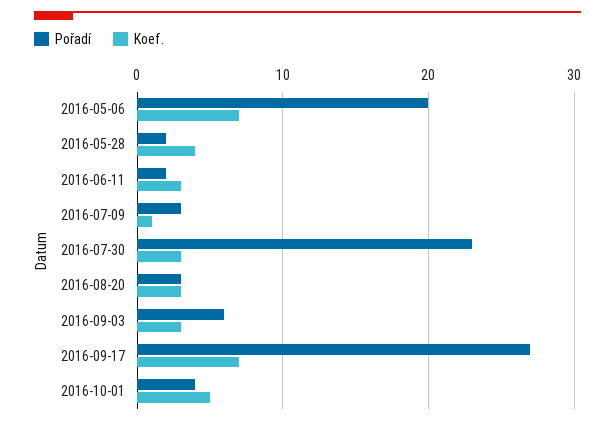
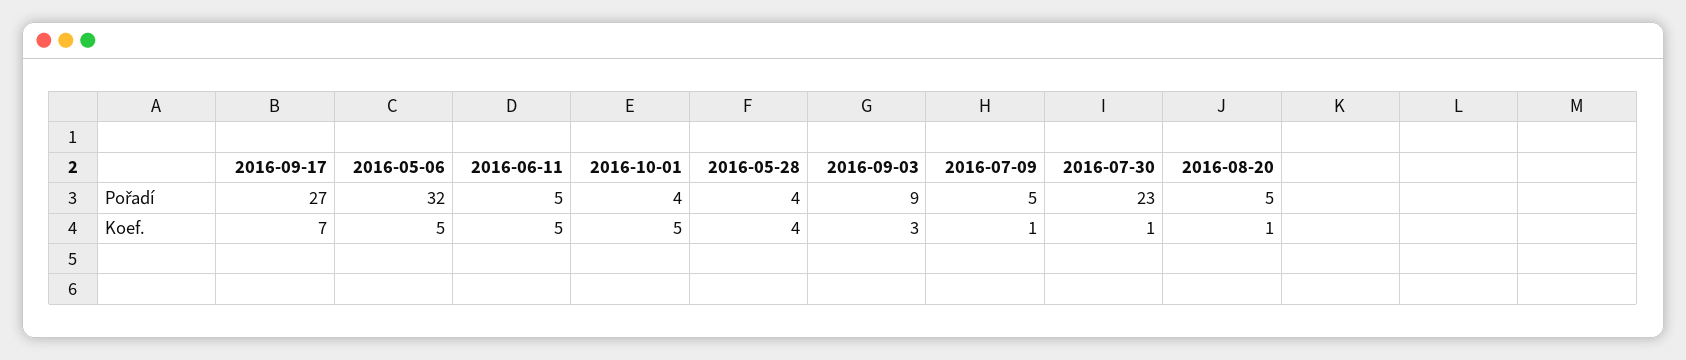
Pořadí, 2016-05-06: 20 -> 32
Koef., 2016-05-06: 7 -> 5
Pořadí, 2016-05-28: 2 -> 4
Pořadí, 2016-06-11: 2 -> 5
Koef., 2016-06-11: 3 -> 5
Pořadí, 2016-07-09: 3 -> 5
Koef., 2016-07-30: 3 -> 1
Pořadí, 2016-08-20: 3 -> 5
Koef., 2016-08-20: 3 -> 1
Pořadí, 2016-09-03: 6 -> 9

